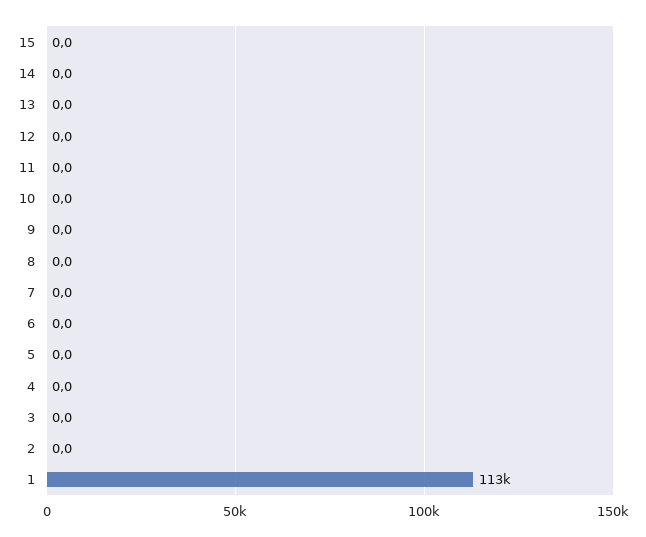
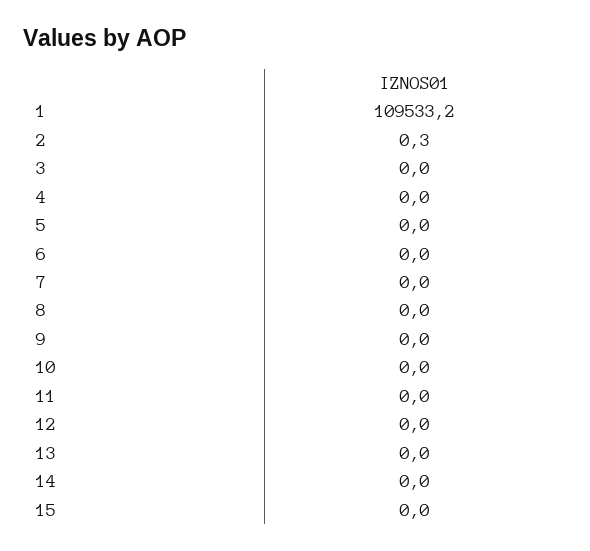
2: 0 -> 0.3
1: 113000 -> 109533.2

